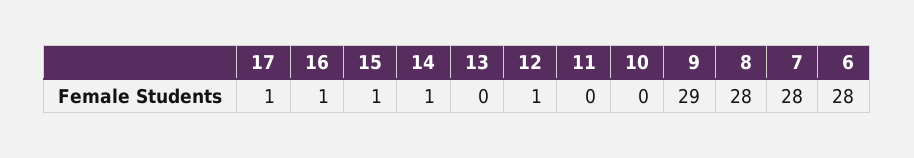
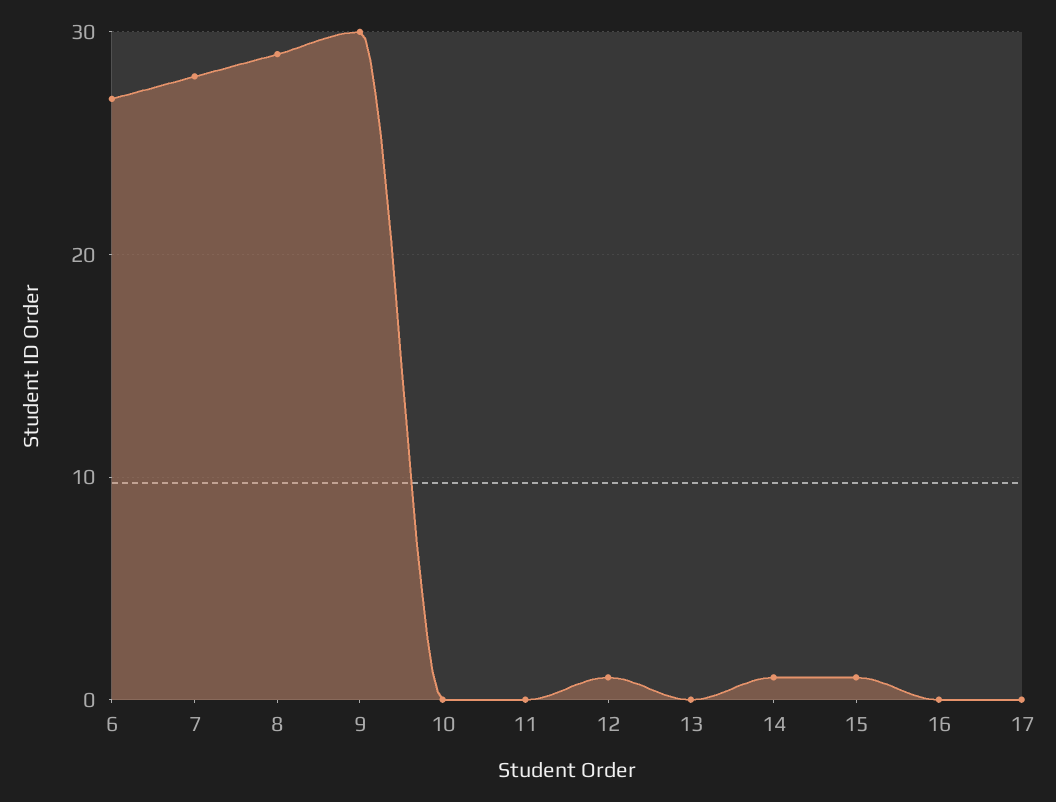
17: 1 -> 0
16: 1 -> 0
9: 29 -> 30
8: 28 -> 29
6: 28 -> 27

